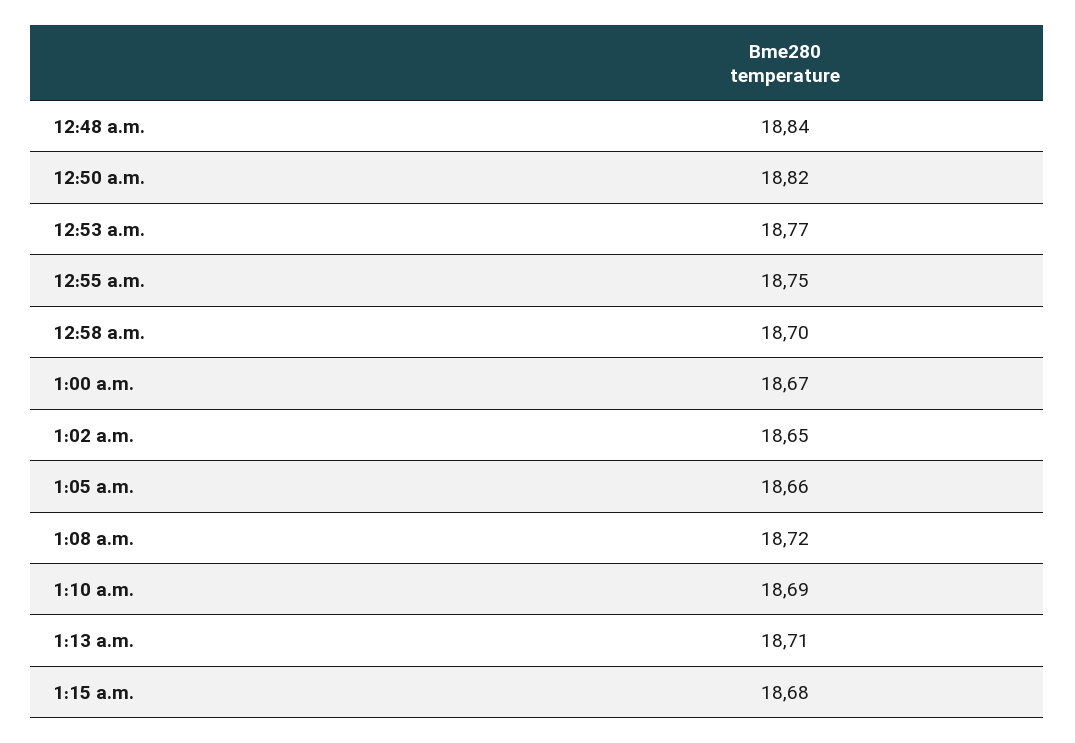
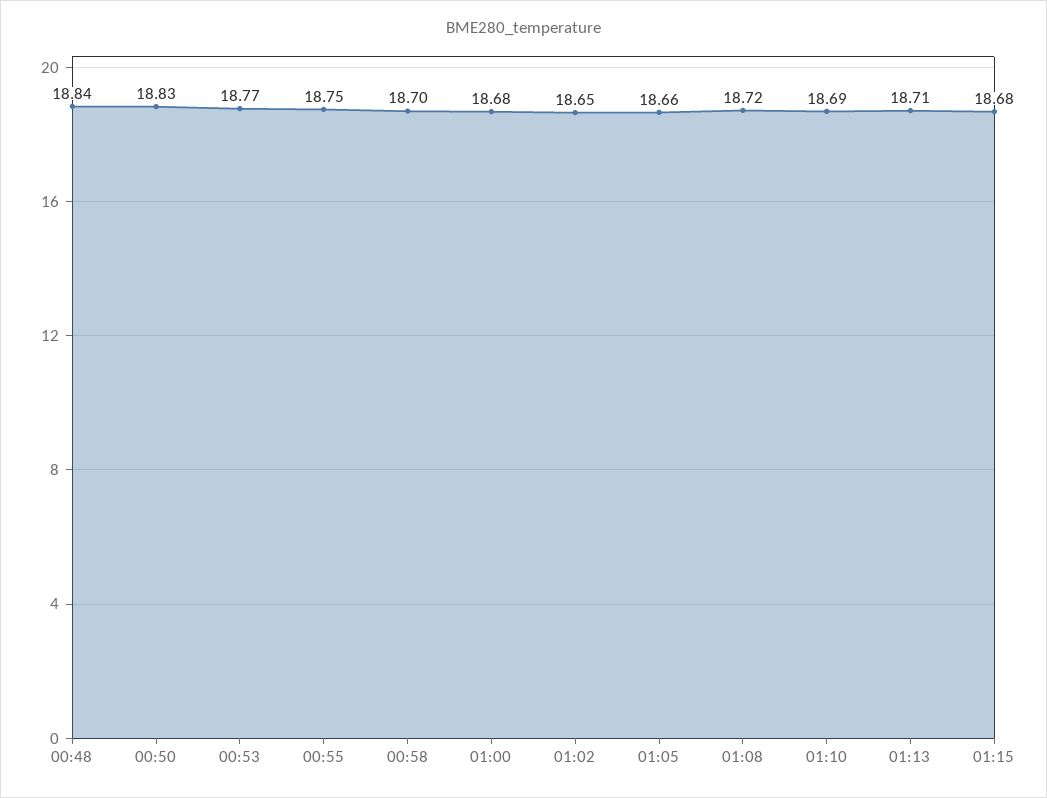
12:50 a.m.: 18.82 -> 18.83
1:00 a.m.: 18.67 -> 18.68

